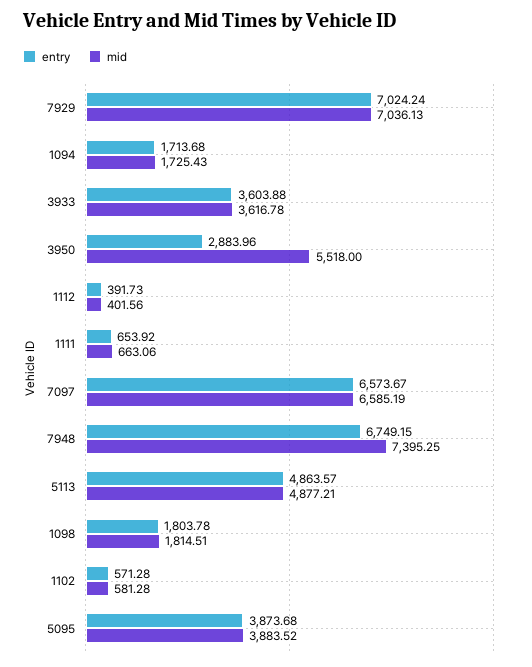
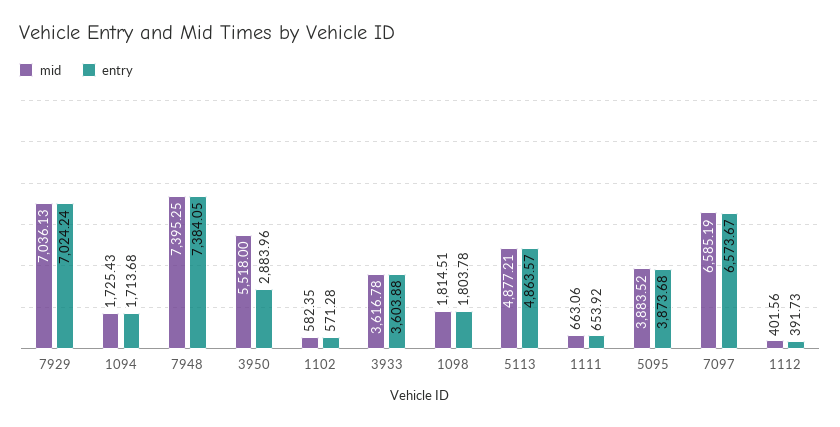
entry, 7948: 6749.15 -> 7384.05
mid, 1102: 581.28 -> 582.35

